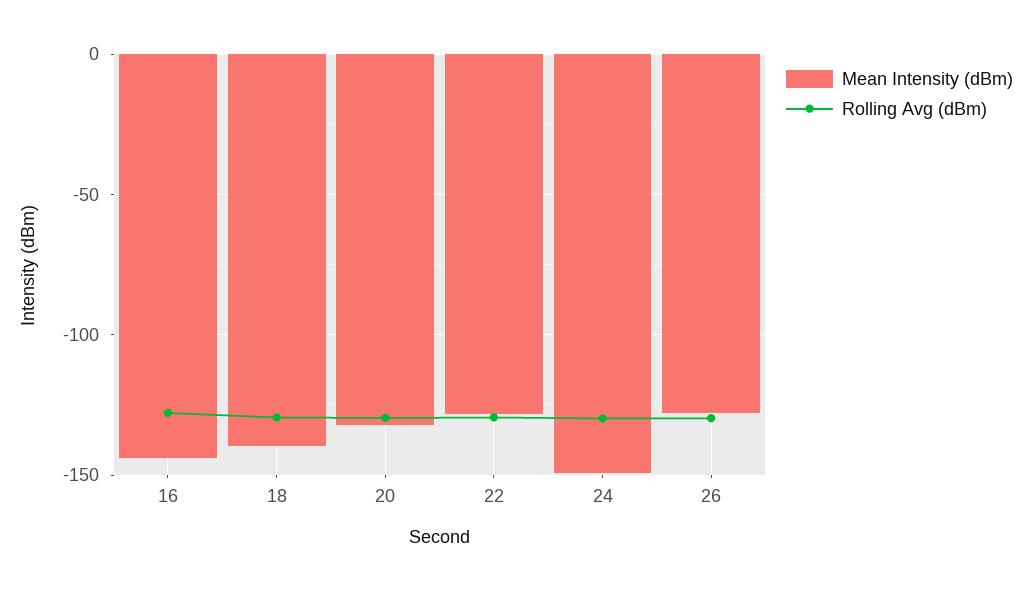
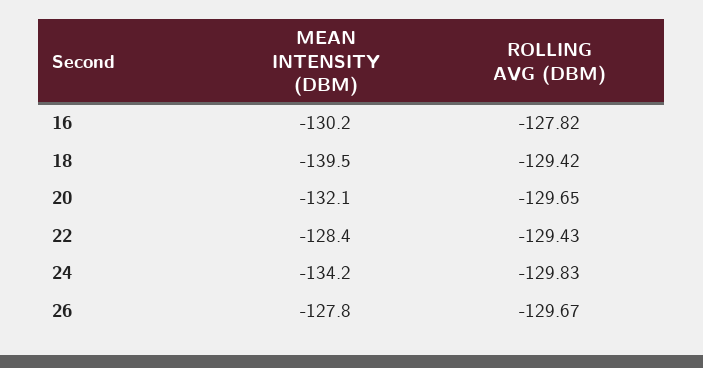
Mean Intensity (dBm), 16: -145 -> -130.2
Mean Intensity (dBm), 24: -150 -> -134.2

